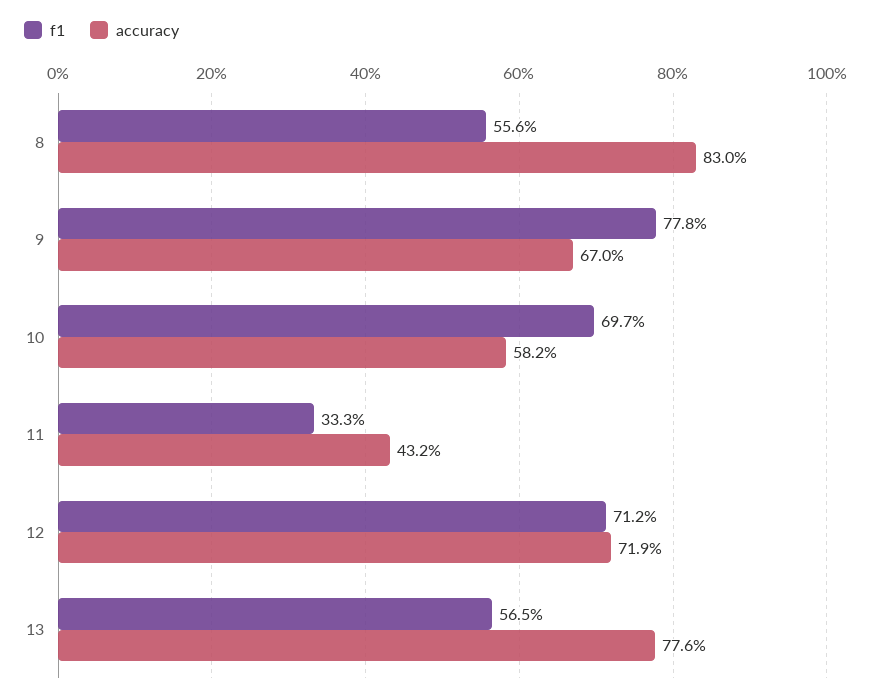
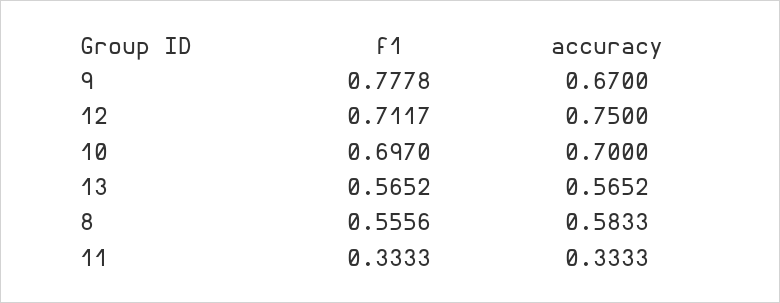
accuracy, 8: 0.83 -> 0.5833
accuracy, 10: 0.582 -> 0.7
accuracy, 11: 0.432 -> 0.3333
accuracy, 12: 0.719 -> 0.75
accuracy, 13: 0.776 -> 0.5652

